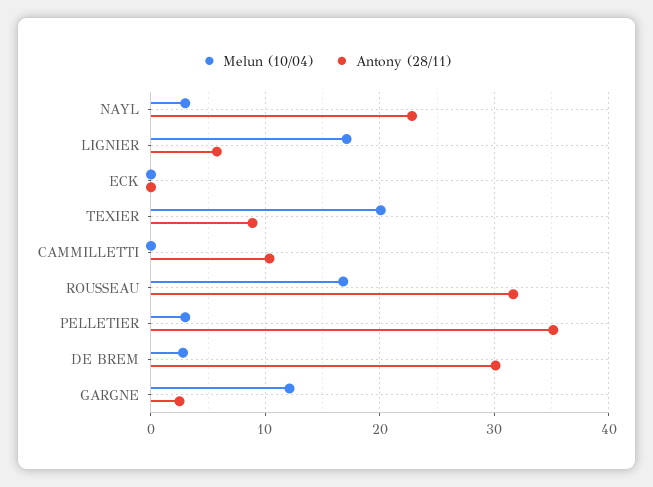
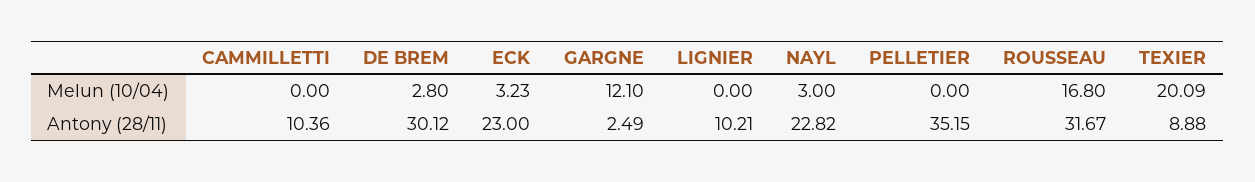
Melun (10/04), LIGNIER: 17 -> 0
Antony (28/11), LIGNIER: 6 -> 10.21
Melun (10/04), ECK: 0 -> 3.23
Antony (28/11), ECK: 0 -> 23
Melun (10/04), PELLETIER: 3 -> 0

